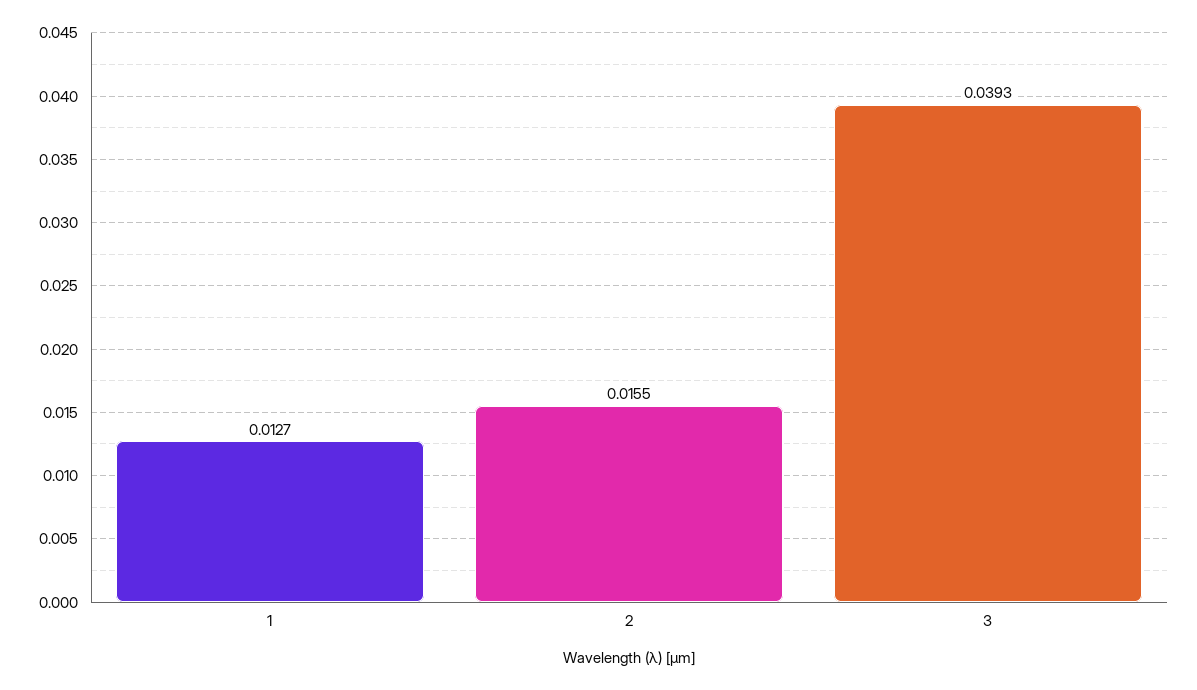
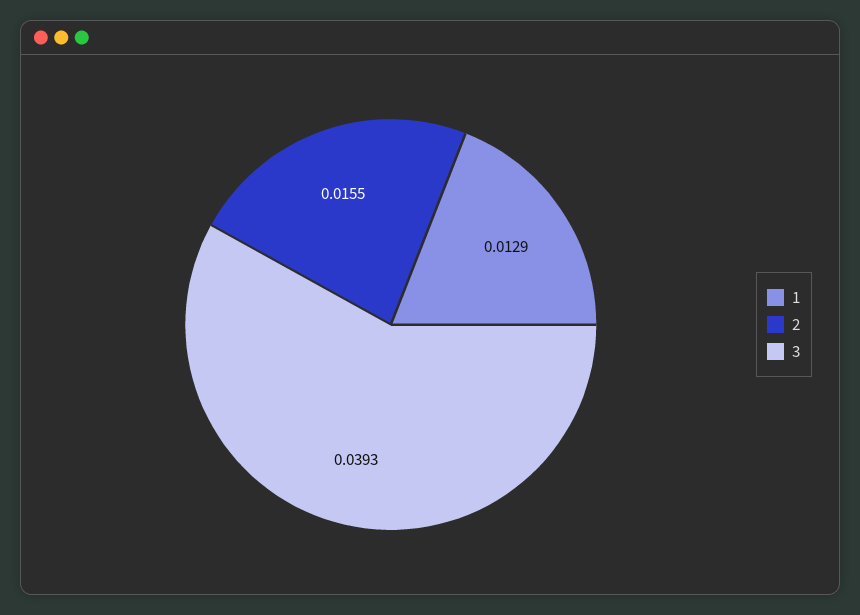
1: 0.0127 -> 0.0129

